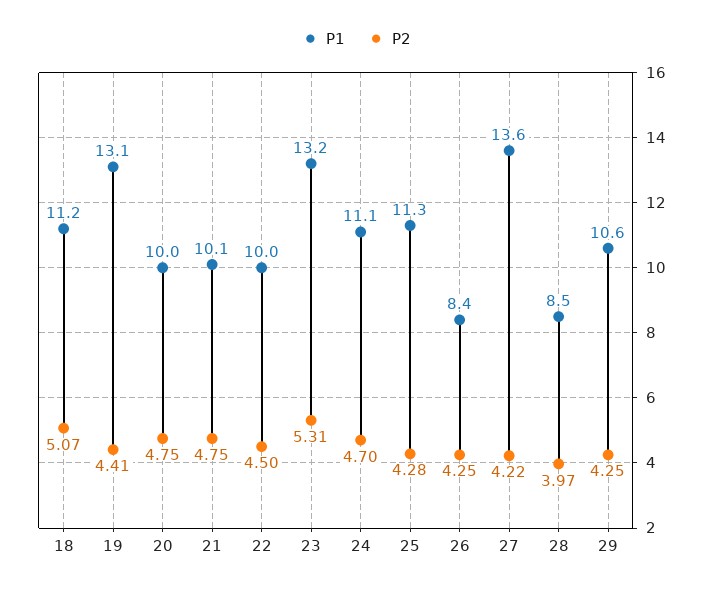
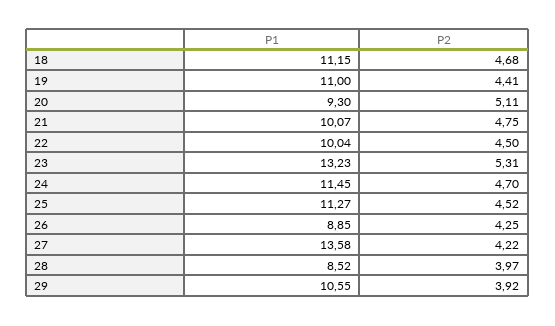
P2, 18: 5.07 -> 4.68
P1, 19: 13.1 -> 11
P1, 20: 10 -> 9.3
P2, 20: 4.75 -> 5.11
P1, 24: 11.1 -> 11.45
P2, 25: 4.28 -> 4.52
P1, 26: 8.4 -> 8.85
P2, 29: 4.25 -> 3.92

